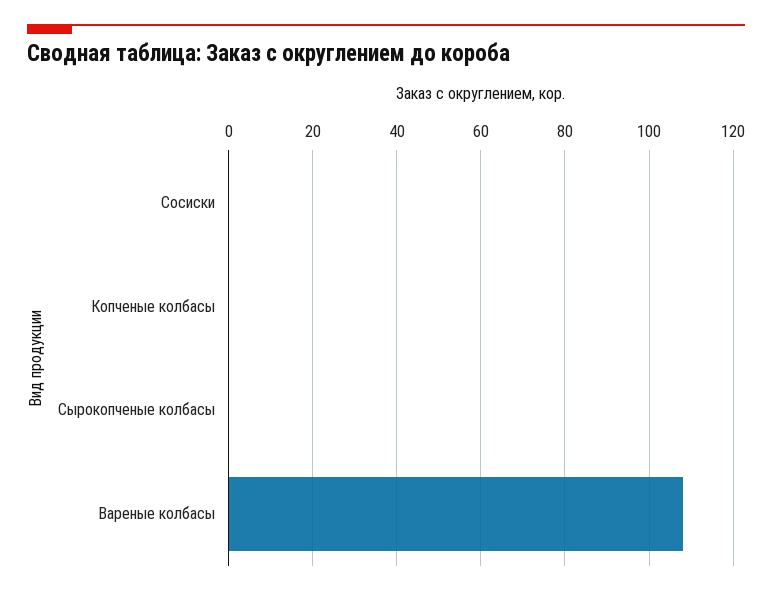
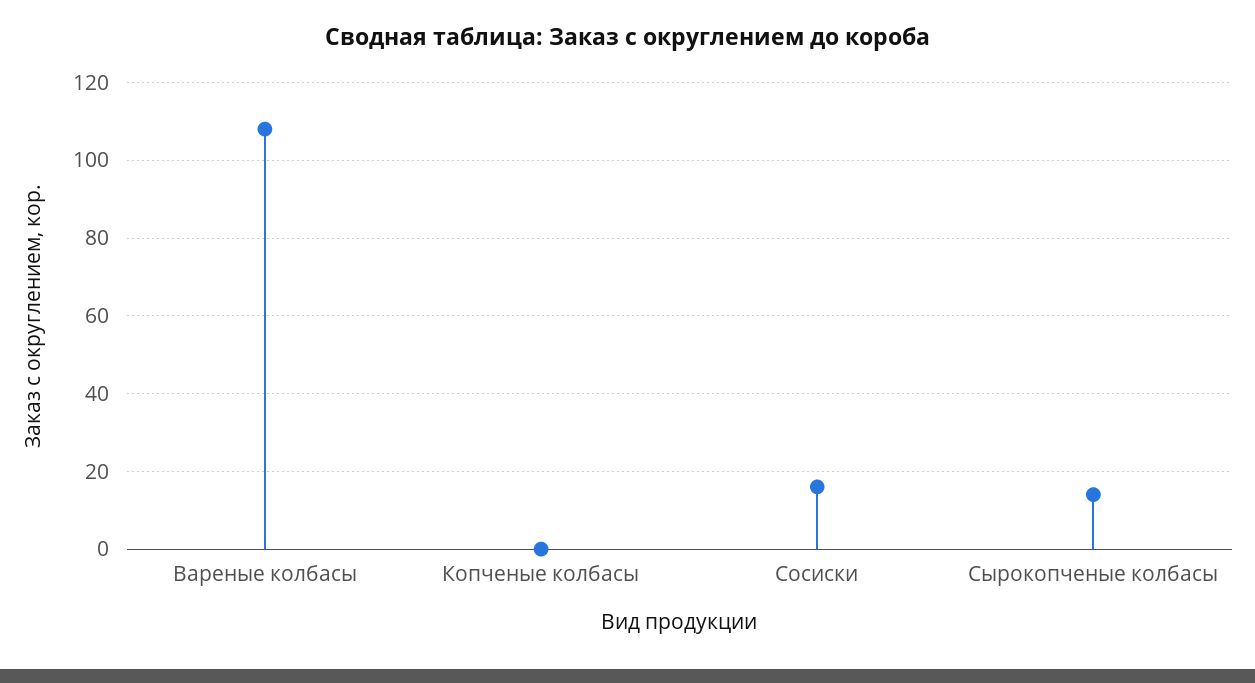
Сосиски: 0 -> 15
Сырокопченые колбасы: 0 -> 15

